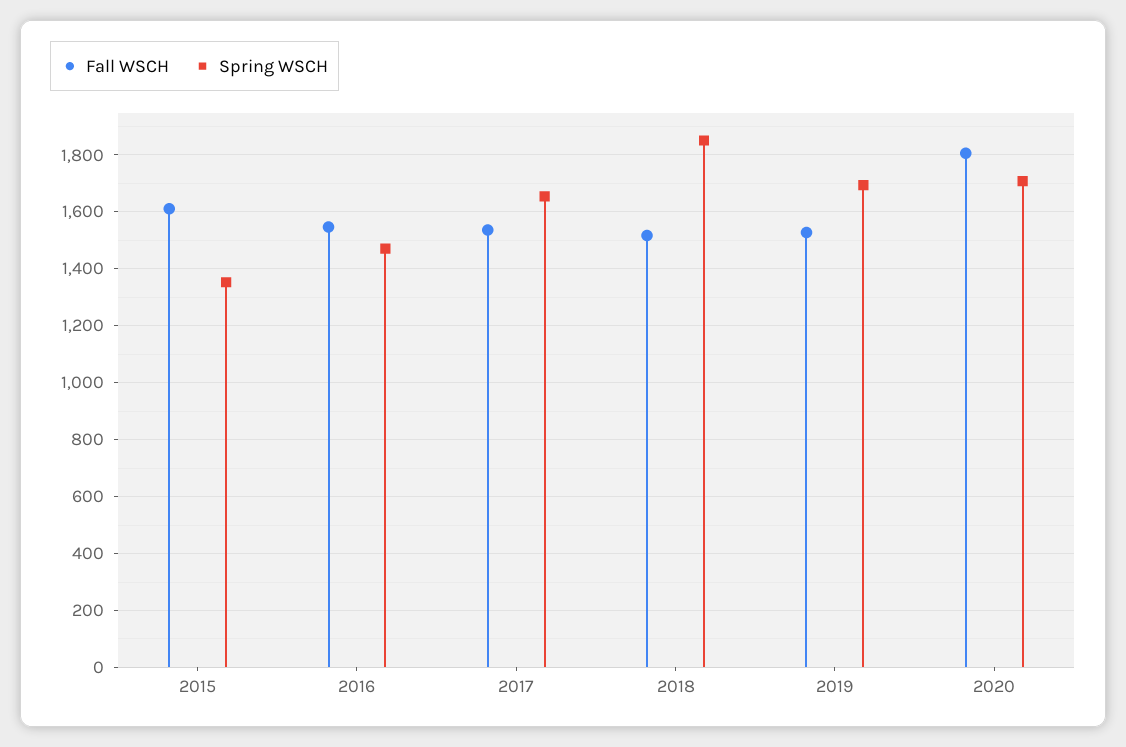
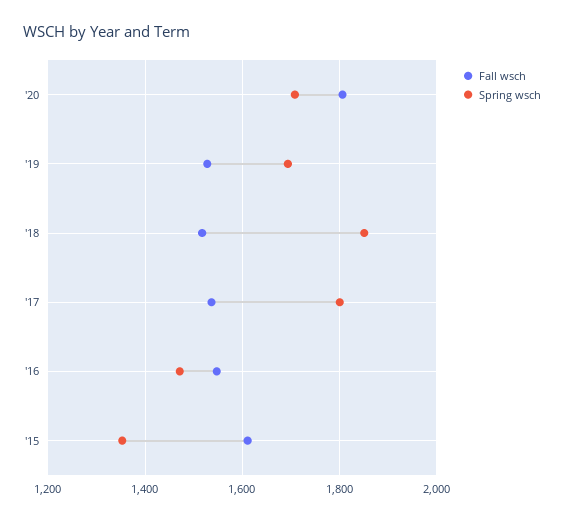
Spring WSCH, 2017: 1650 -> 1800

